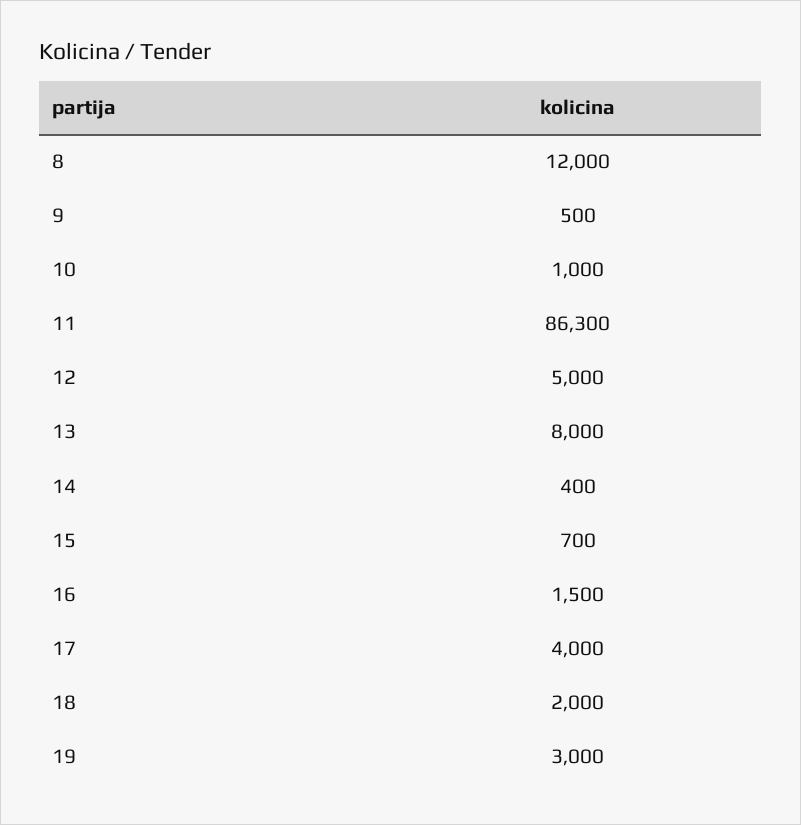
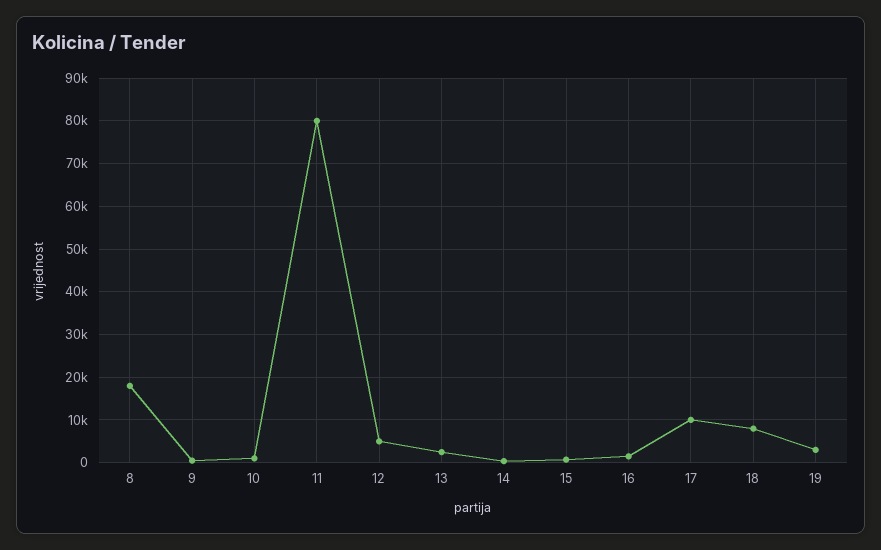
8: 12000 -> 18000
11: 86300 -> 80000
13: 8000 -> 2000
17: 4000 -> 10000
18: 2000 -> 8000

